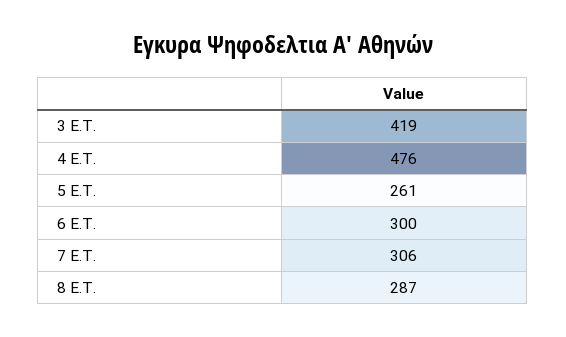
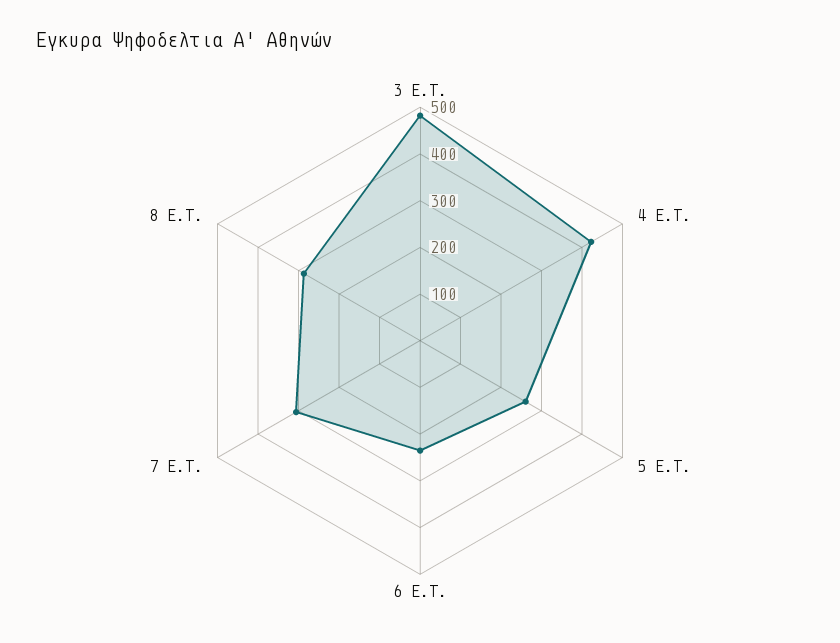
3 Ε.Τ.: 419 -> 480
4 Ε.Τ.: 476 -> 420
6 Ε.Τ.: 300 -> 240

